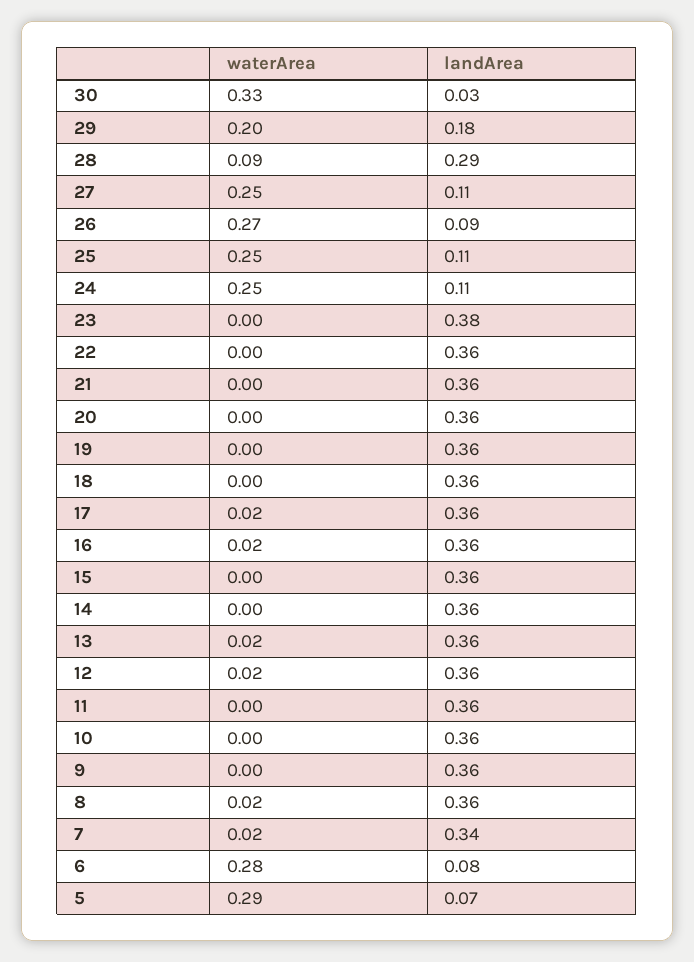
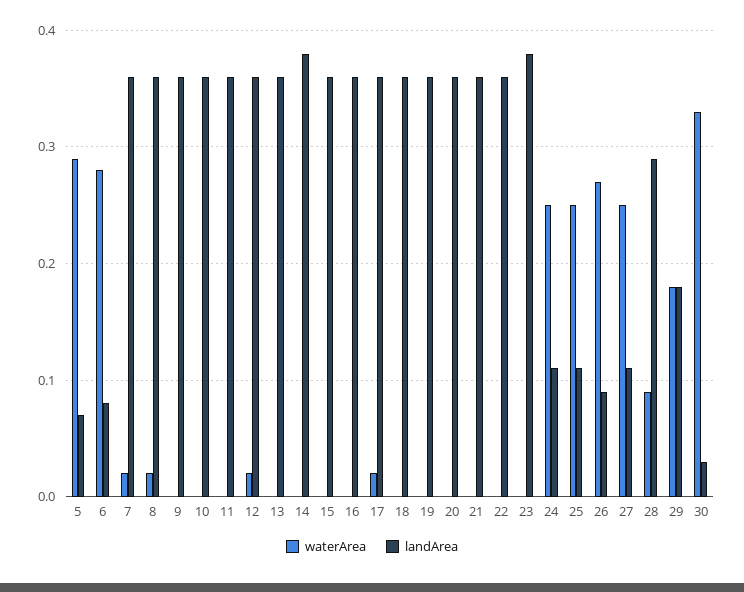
waterArea, 29: 0.2 -> 0.18
waterArea, 16: 0.02 -> 0
landArea, 14: 0.36 -> 0.38
waterArea, 13: 0.02 -> 0
landArea, 7: 0.34 -> 0.36

